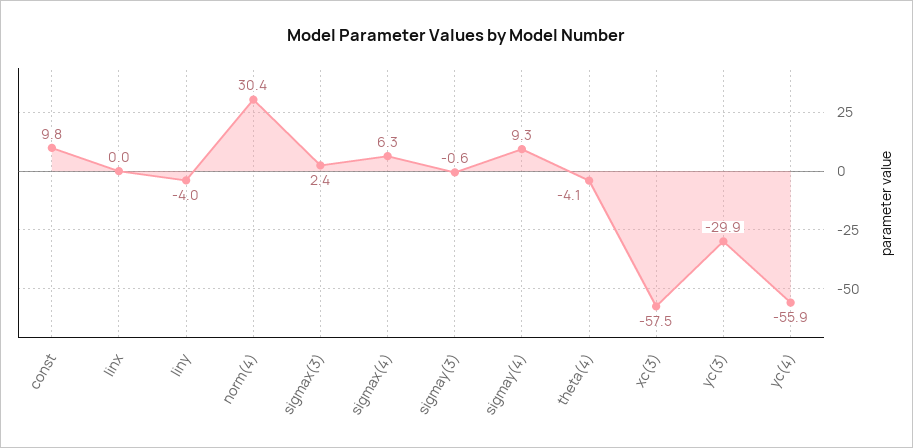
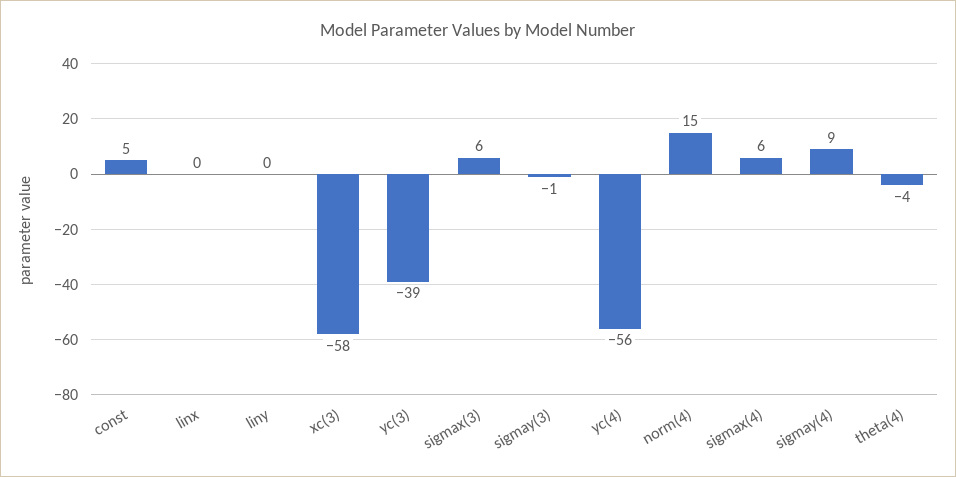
const: 9.8 -> 5
liny: -4 -> 0
norm(4): 30.4 -> 15
sigmax(3): 2.4 -> 6
yc(3): -29.9 -> -39

